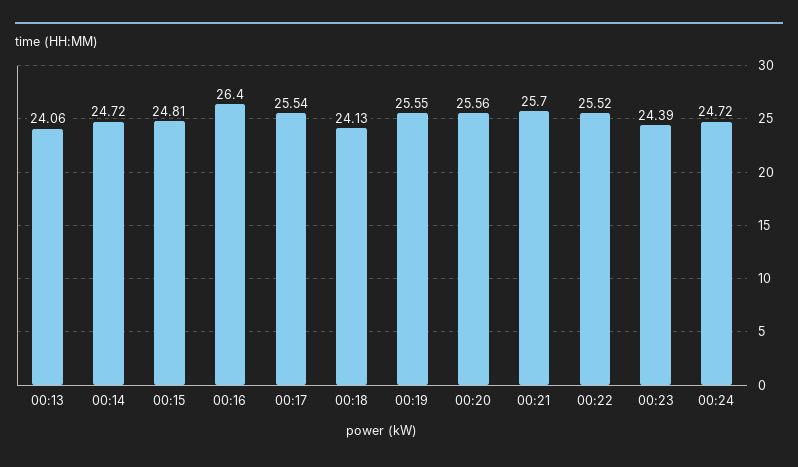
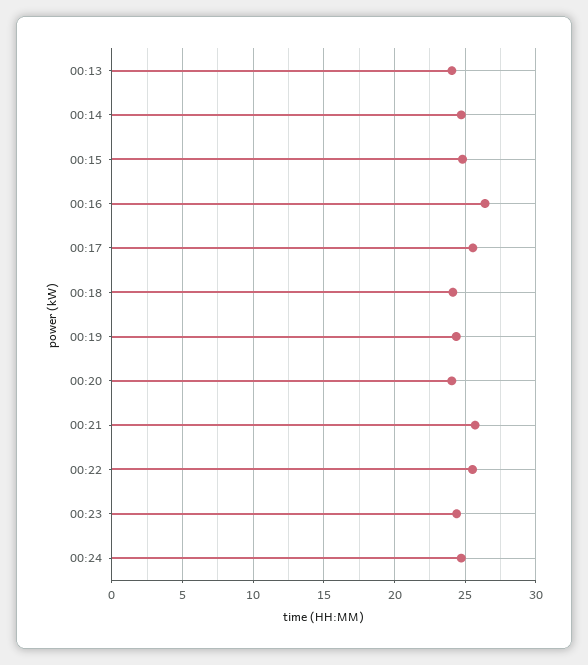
00:19: 25.55 -> 24.5
00:20: 25.56 -> 24

